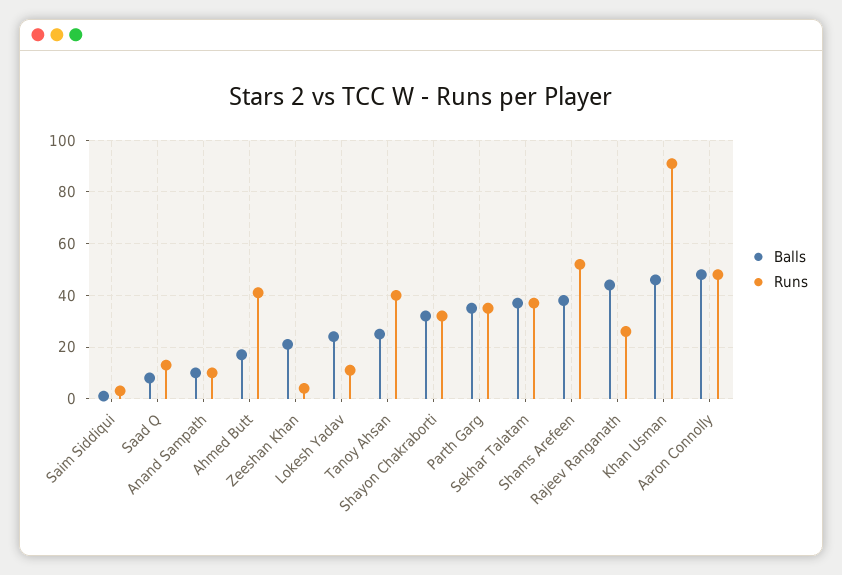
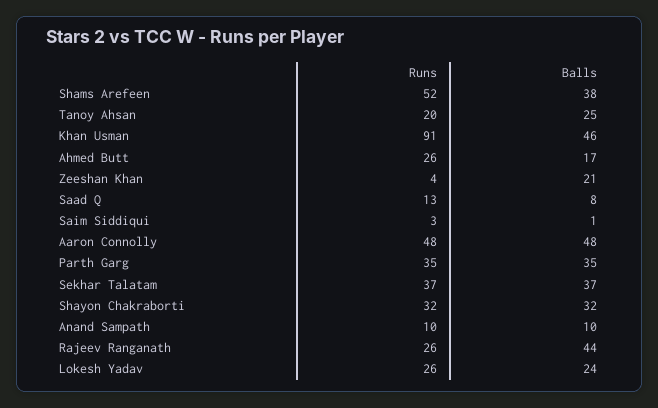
Runs, Ahmed Butt: 40 -> 26
Runs, Lokesh Yadav: 10 -> 26
Runs, Tanoy Ahsan: 40 -> 20

